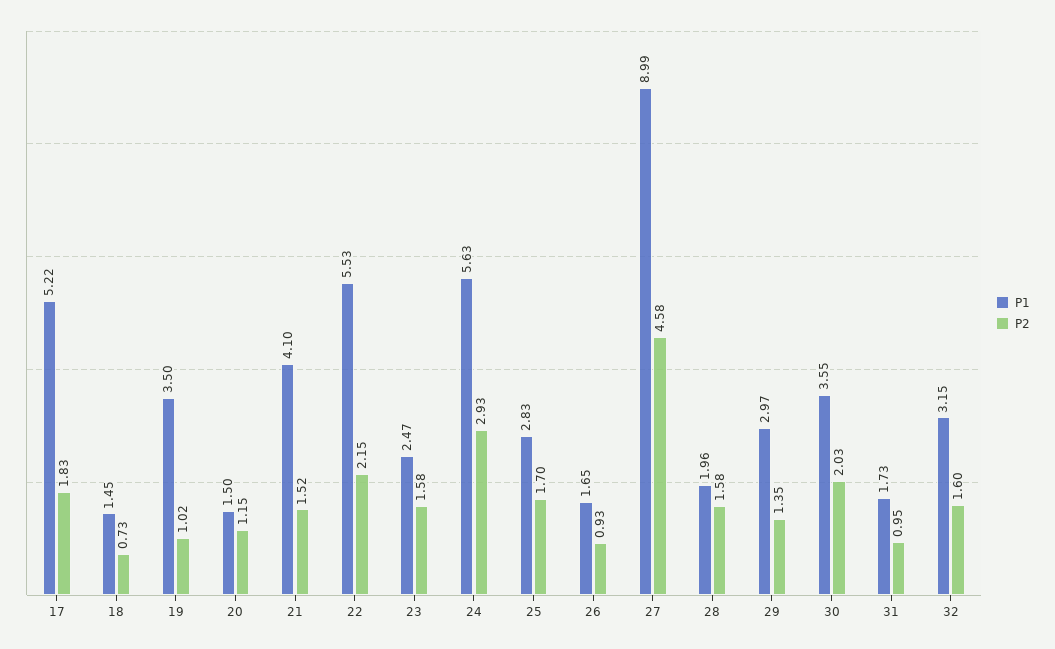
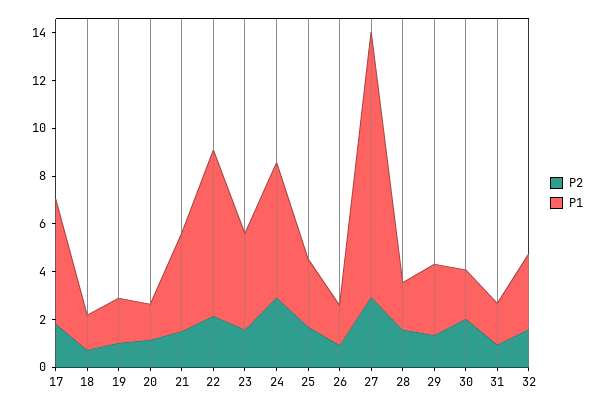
P1, 19: 3.5 -> 2
P1, 22: 5.53 -> 7
P1, 23: 2.47 -> 4
P1, 27: 8.99 -> 11
P2, 27: 4.58 -> 3
P1, 30: 3.55 -> 2

